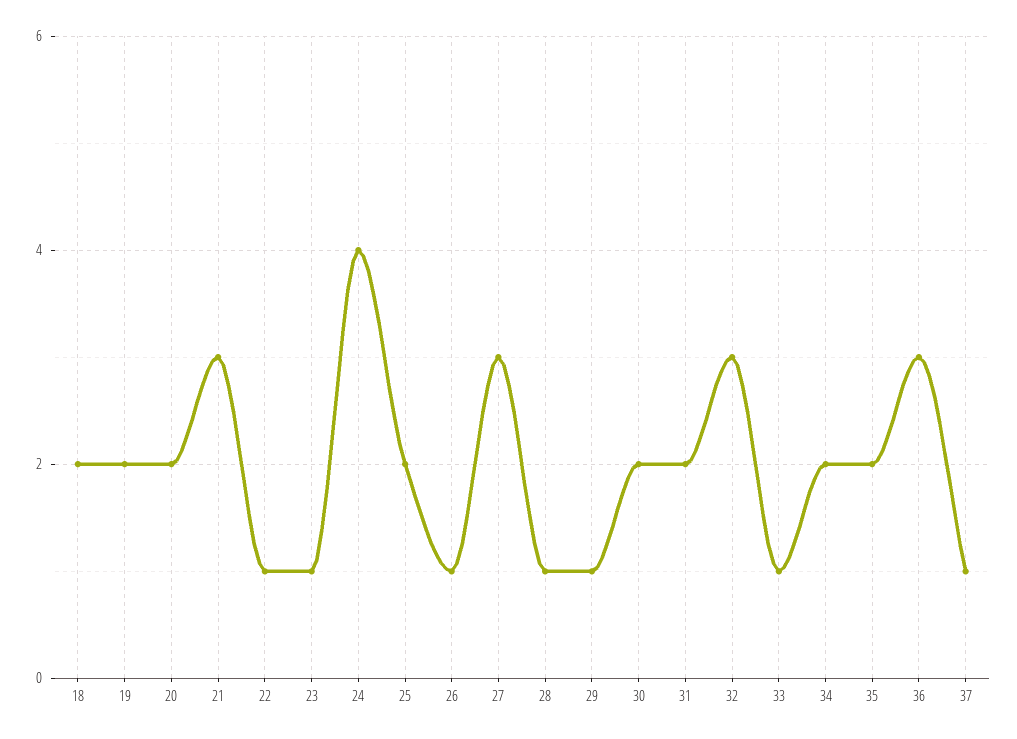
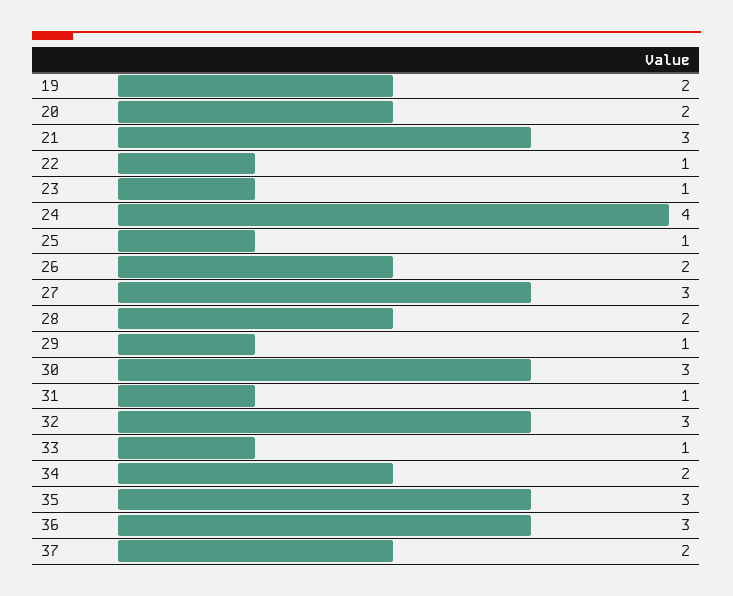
18: 2 -> none
25: 2 -> 1
26: 1 -> 2
28: 1 -> 2
30: 2 -> 3
31: 2 -> 1
35: 2 -> 3
37: 1 -> 2

